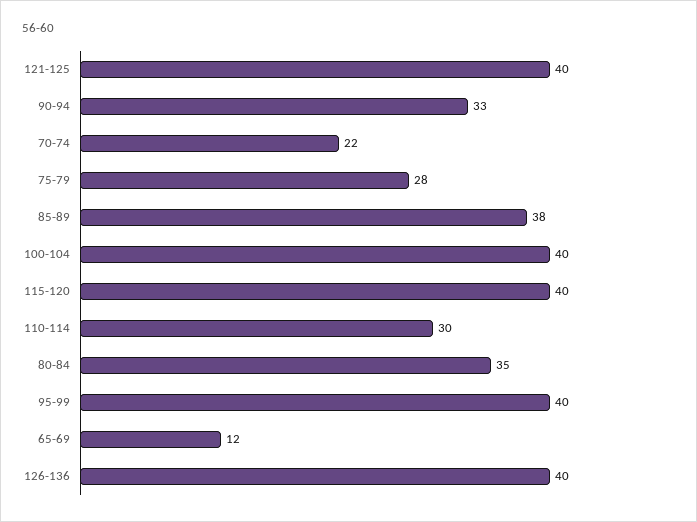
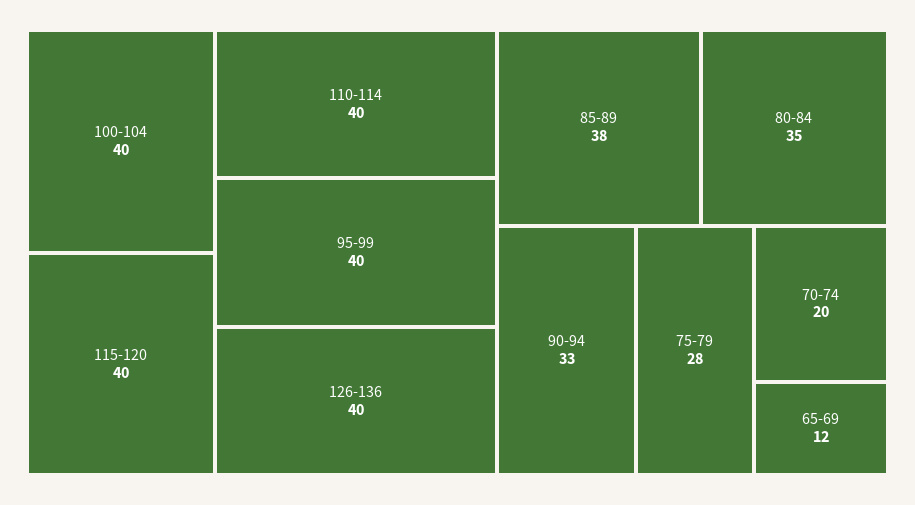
121-125: 40 -> none
70-74: 22 -> 20
110-114: 30 -> 40

